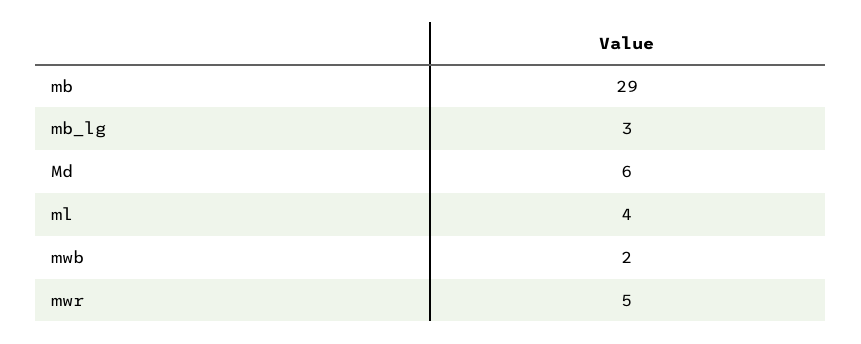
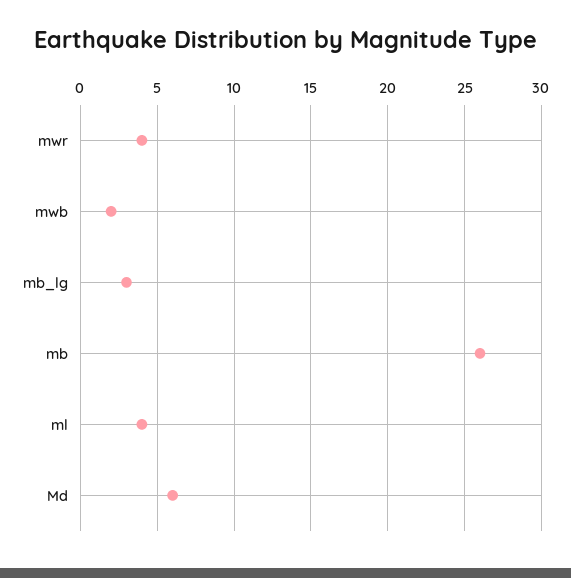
mb: 29 -> 26
mwr: 5 -> 4

